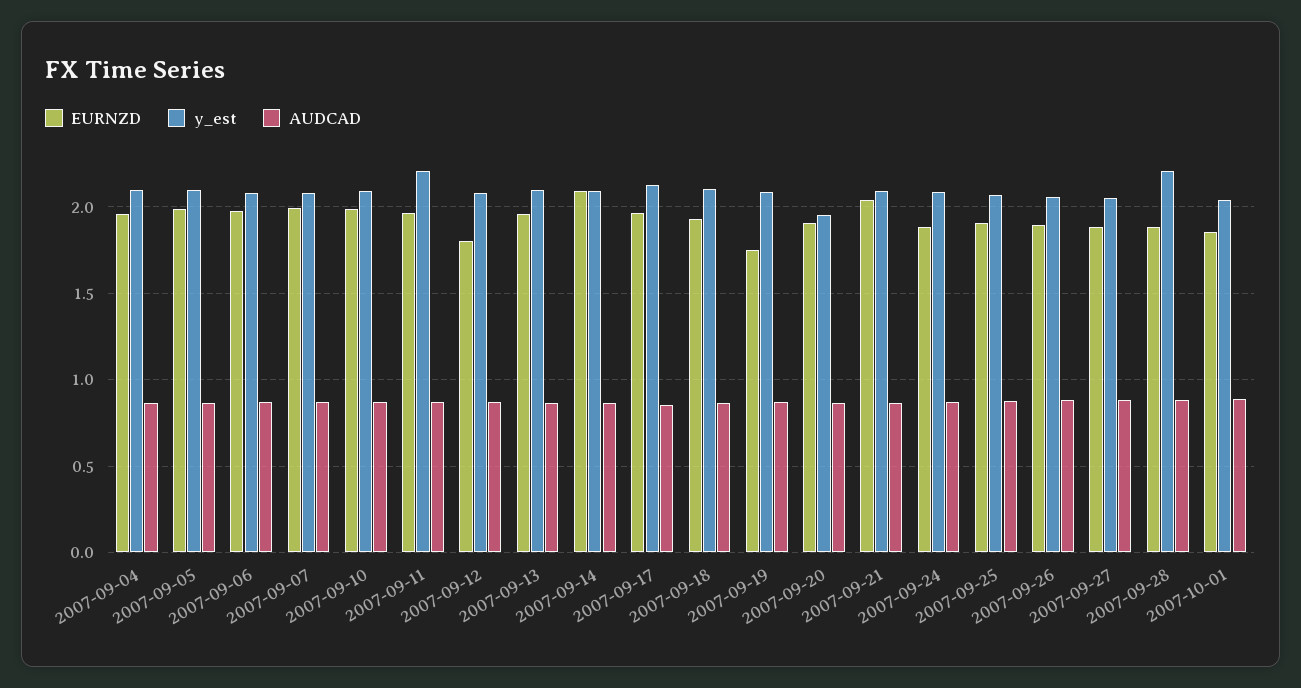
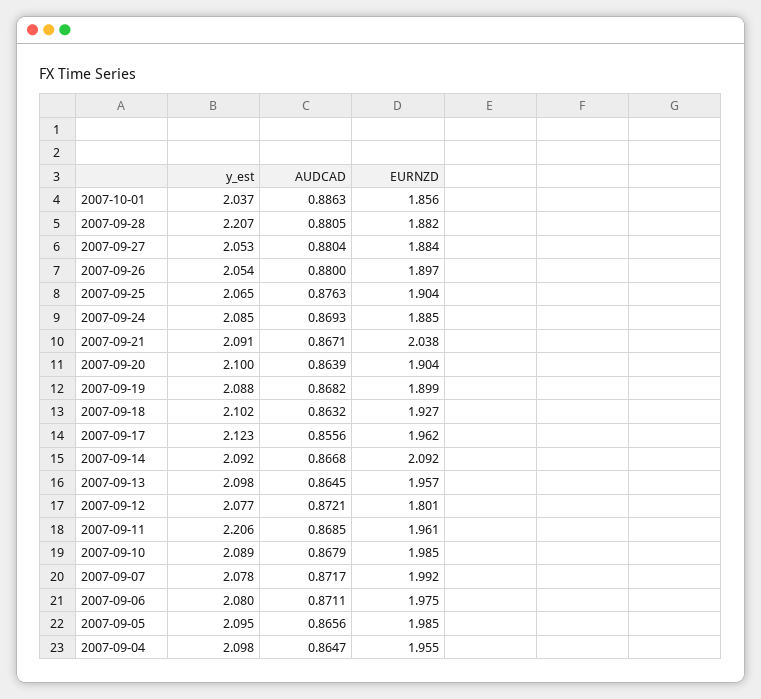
EURNZD, 2007-09-19: 1.75 -> 1.899
y_est, 2007-09-20: 1.95 -> 2.1

